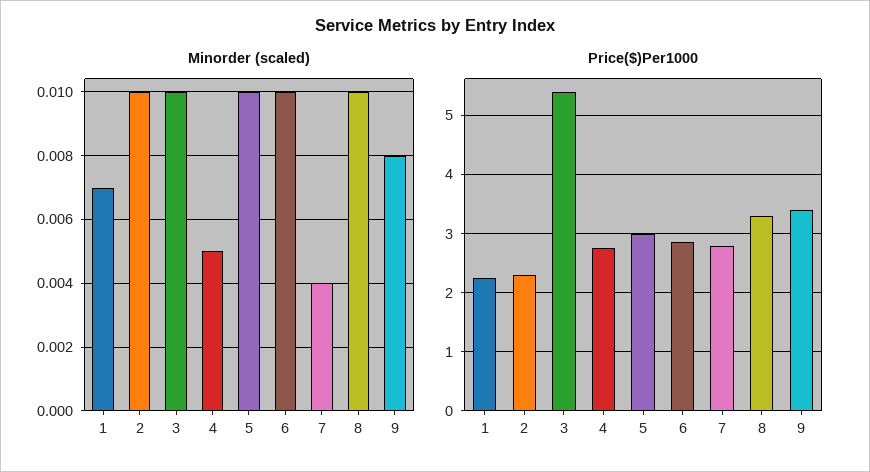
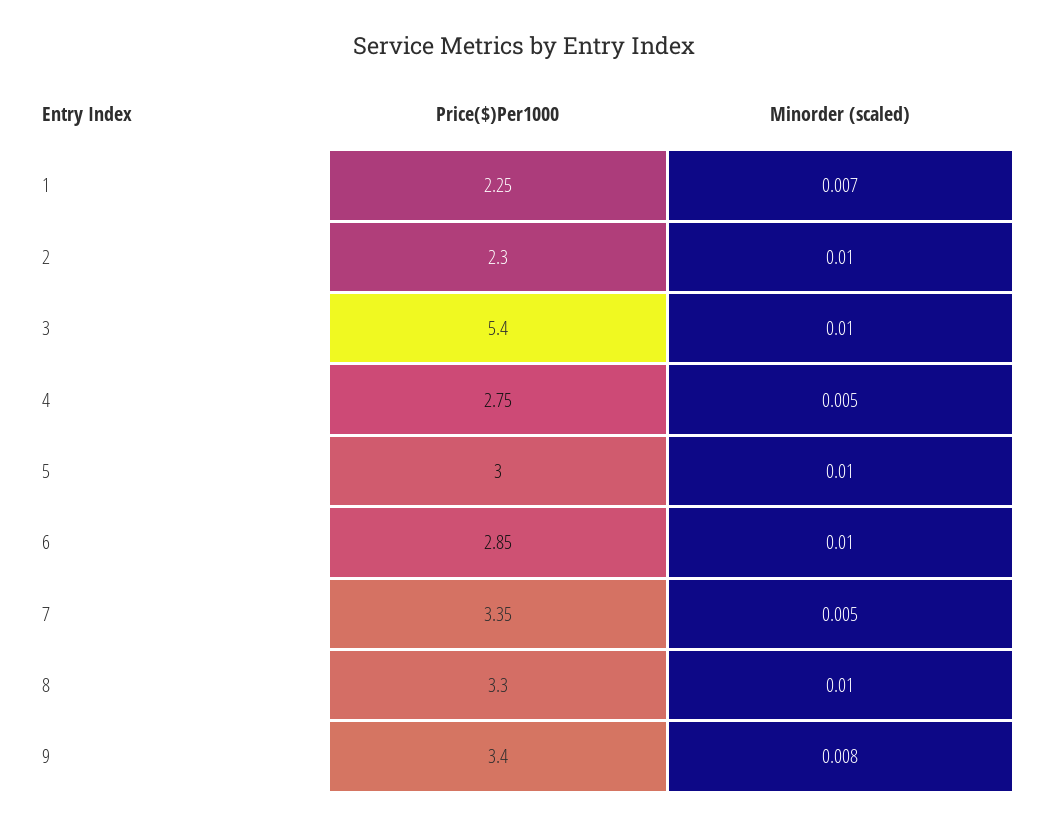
Minorder (scaled), 7: 0.004 -> 0.005
Price($)Per1000, 7: 2.8 -> 3.35

